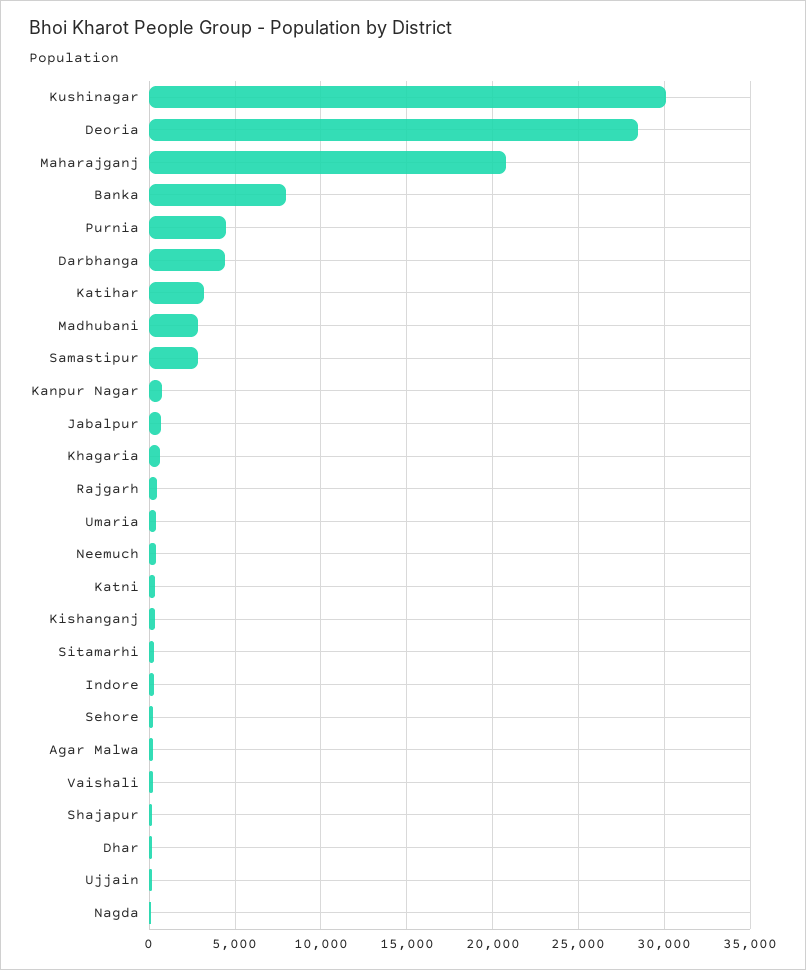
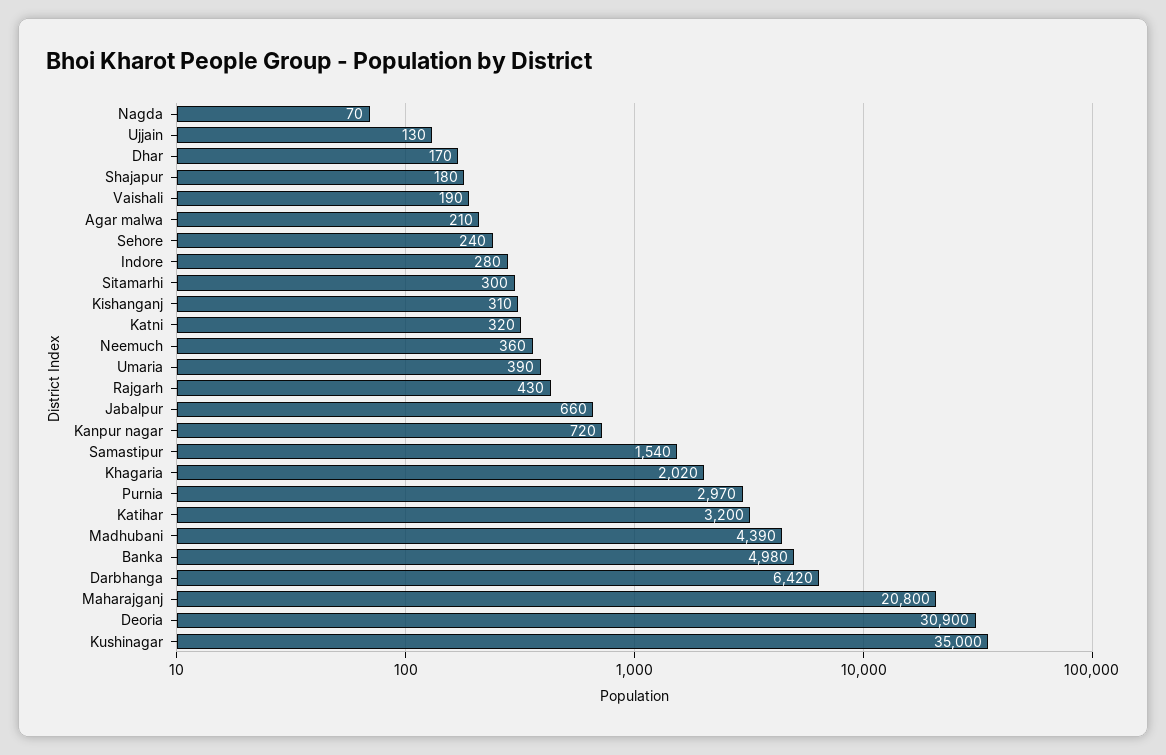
Kushinagar: 30000 -> 35000
Deoria: 28500 -> 30900
Banka: 8000 -> 4980
Purnia: 4500 -> 2970
Darbhanga: 4500 -> 6420
Madhubani: 3000 -> 4390
Samastipur: 3000 -> 1540
Khagaria: 500 -> 2020

